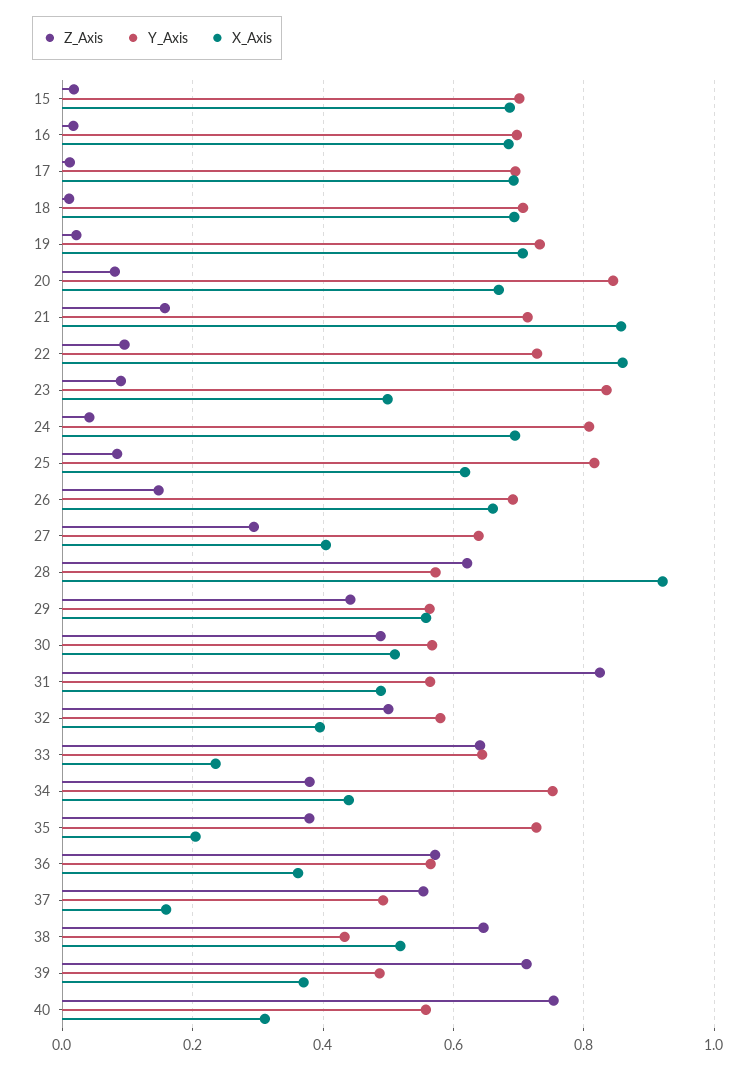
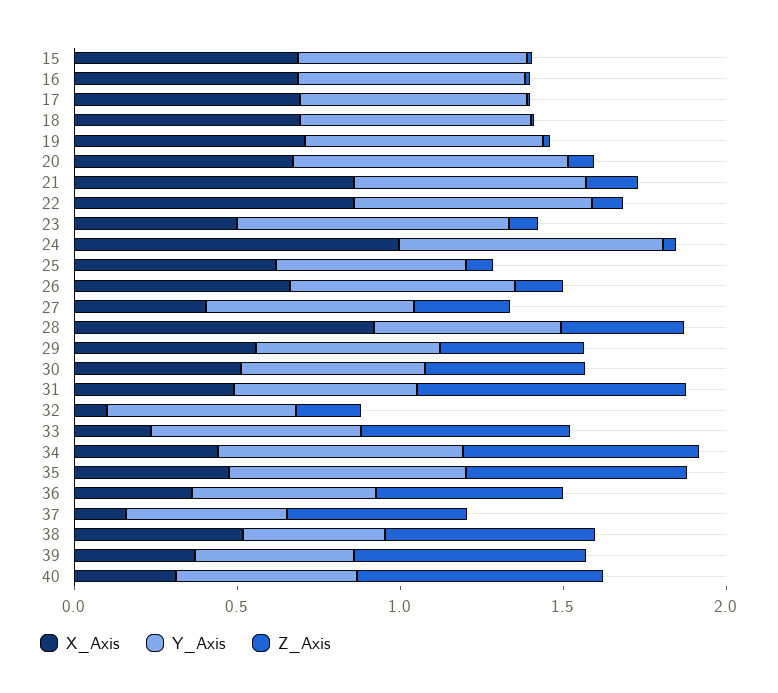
X_Axis, 24: 0.7 -> 1
Y_Axis, 25: 0.82 -> 0.6
Z_Axis, 28: 0.62 -> 0.4
Z_Axis, 32: 0.5 -> 0.2
X_Axis, 32: 0.4 -> 0.1
Z_Axis, 34: 0.38 -> 0.7
Z_Axis, 35: 0.38 -> 0.7
X_Axis, 35: 0.2 -> 0.5

